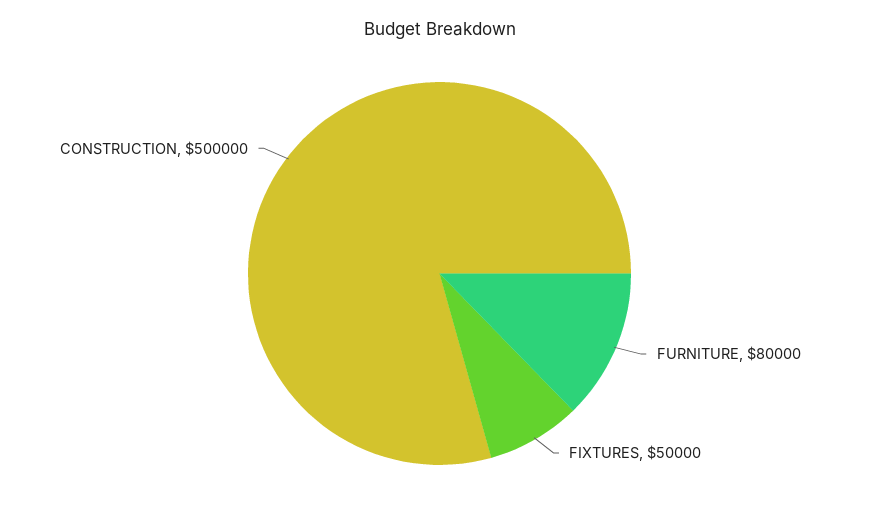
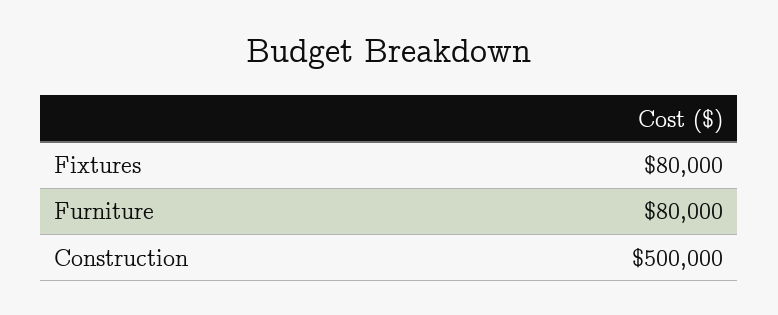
FIXTURES: 50000 -> 80000

